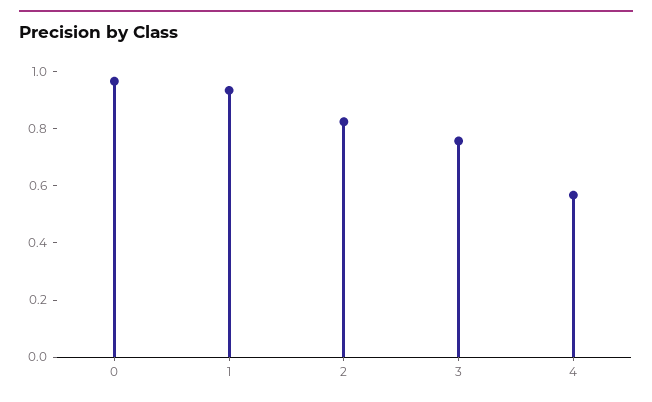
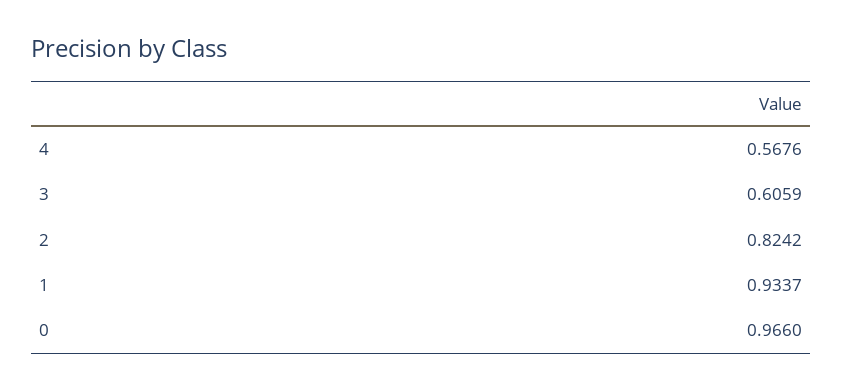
3: 0.75 -> 0.6059

